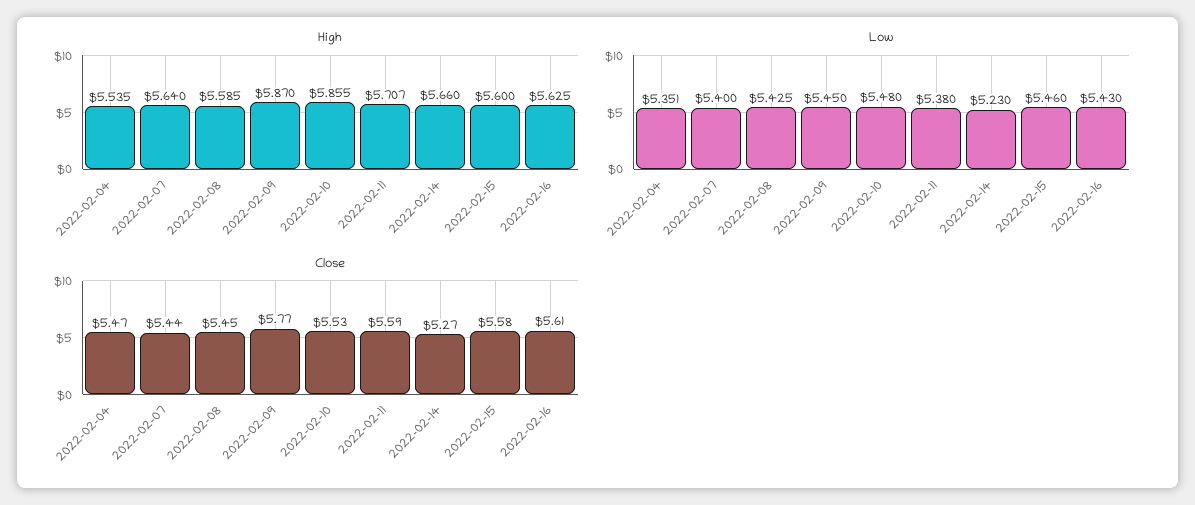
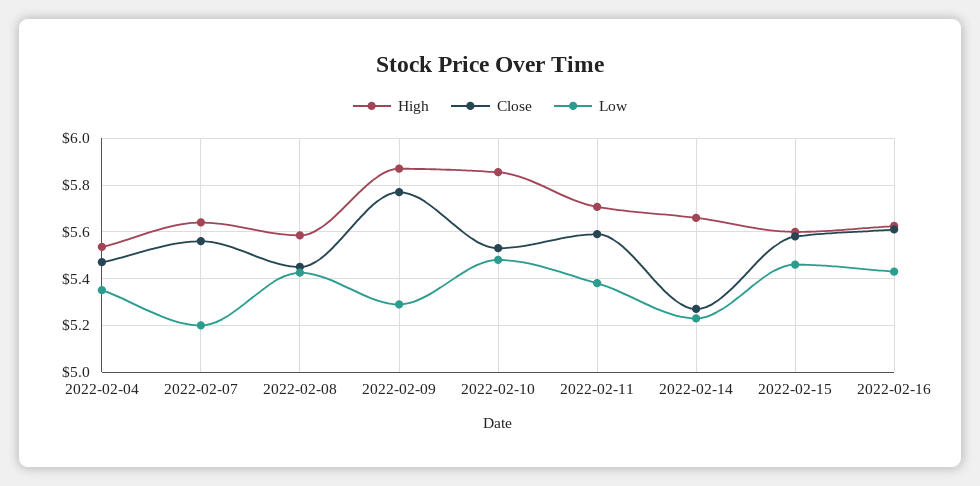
Low, 2022-02-07: 5.4 -> 5.2
Low, 2022-02-09: 5.45 -> 5.3
Close, 2022-02-07: 5.44 -> 5.55

